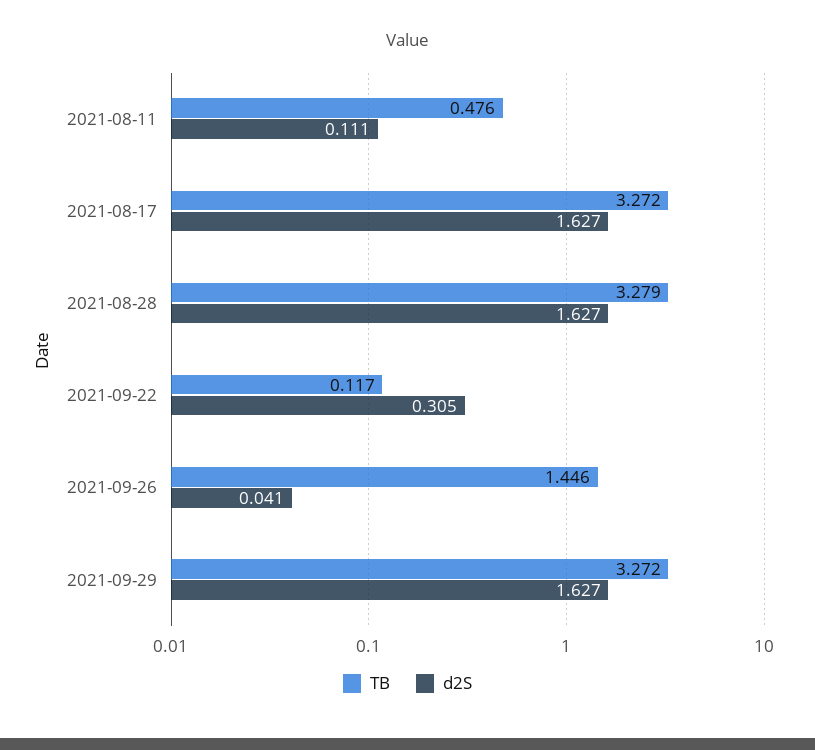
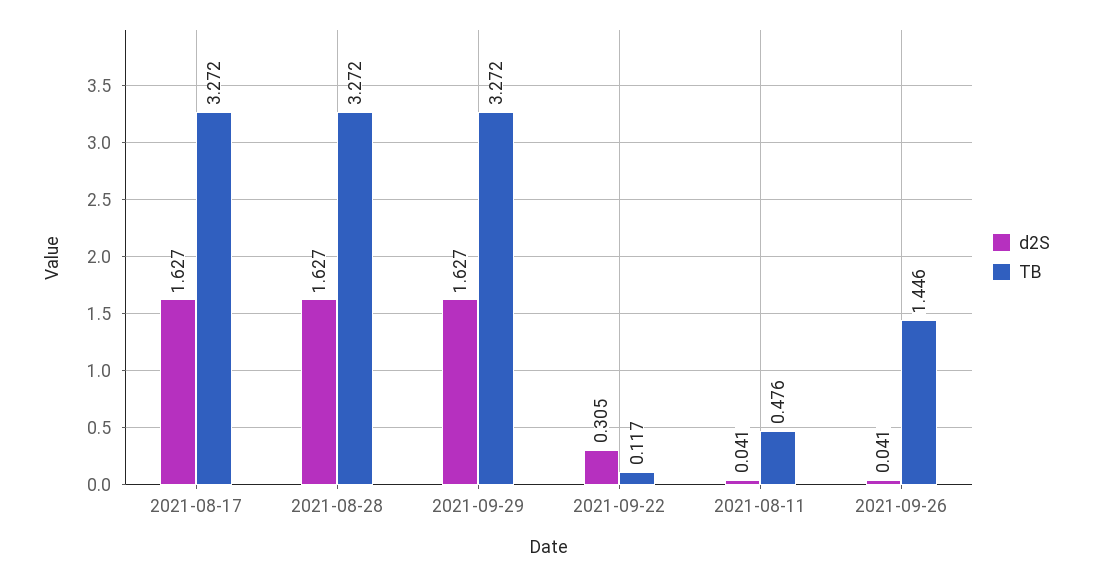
d2S, 2021-08-11: 0.111 -> 0.041
TB, 2021-08-28: 3.279 -> 3.272

